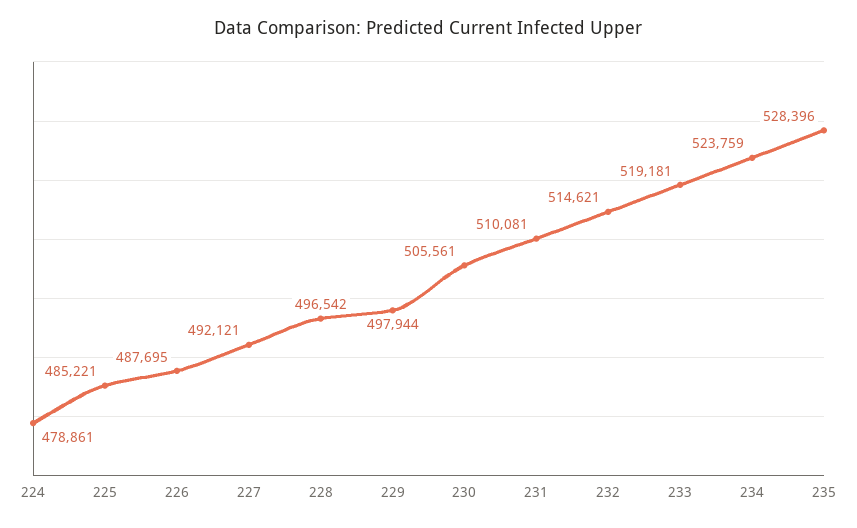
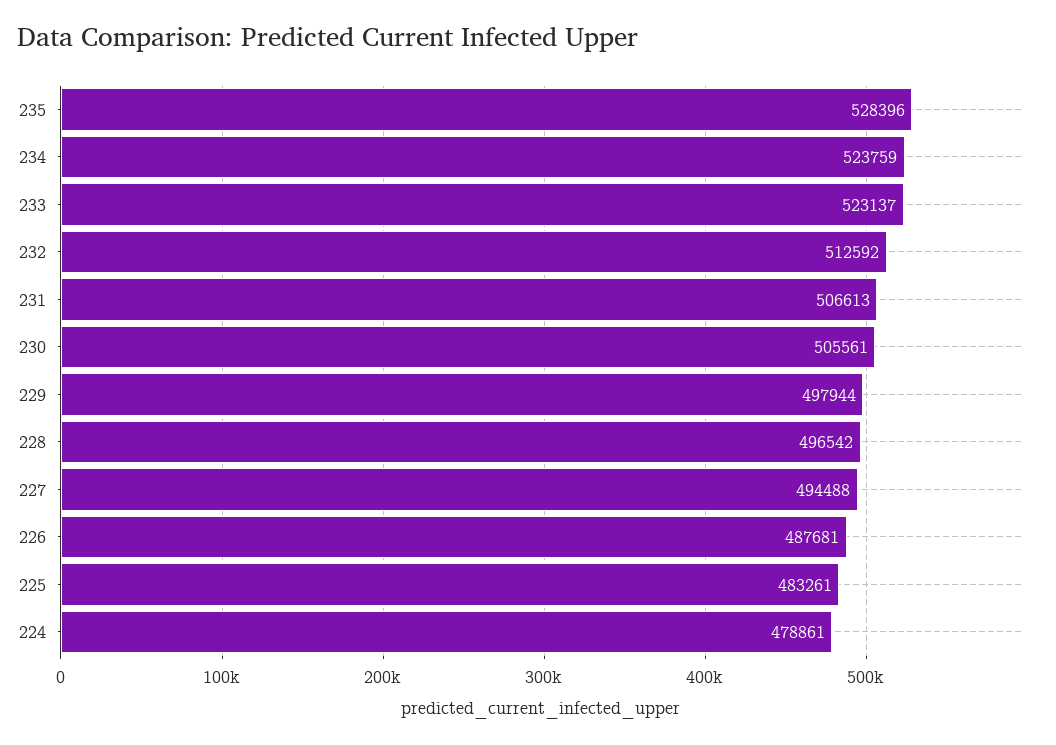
225: 485221 -> 483261
226: 487695 -> 487681
227: 492121 -> 494488
231: 510081 -> 506613
232: 514621 -> 512592
233: 519181 -> 523137

